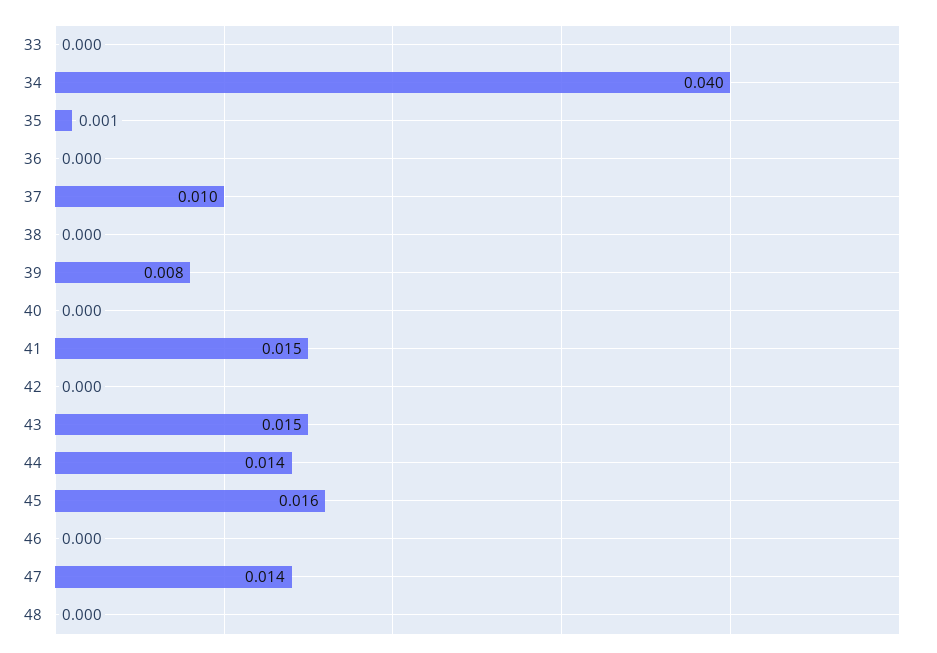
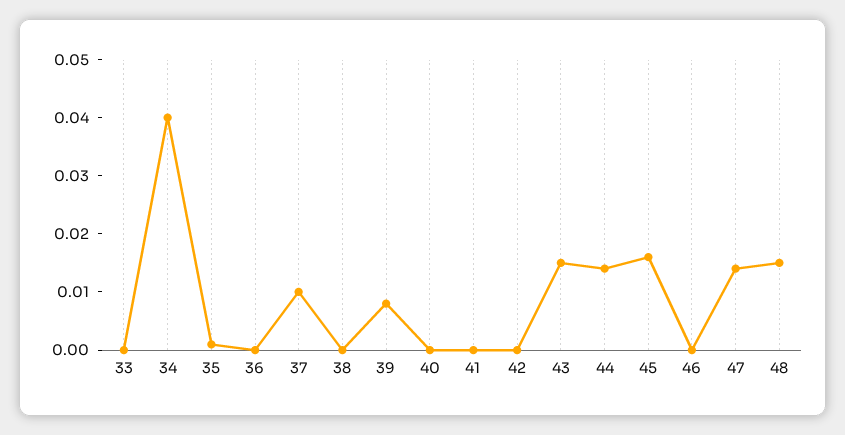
41: 0.015 -> 0
48: 0 -> 0.015

